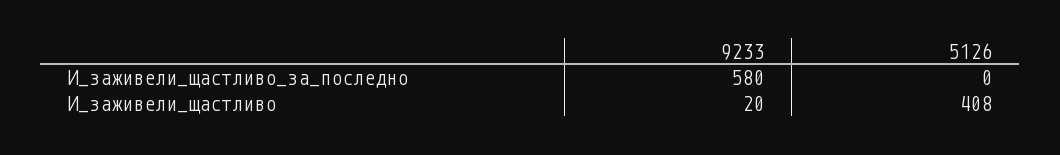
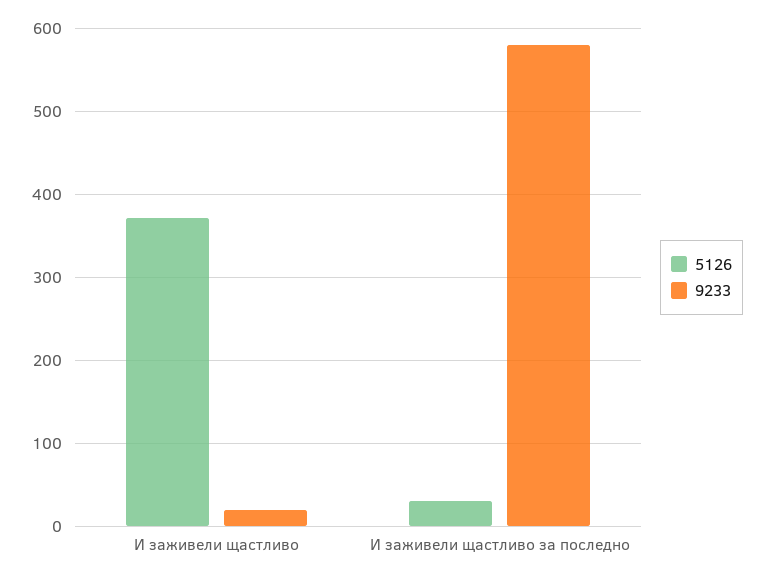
5126, И_заживели_щастливо_за_последно: 0 -> 30
5126, И_заживели_щастливо: 408 -> 370

